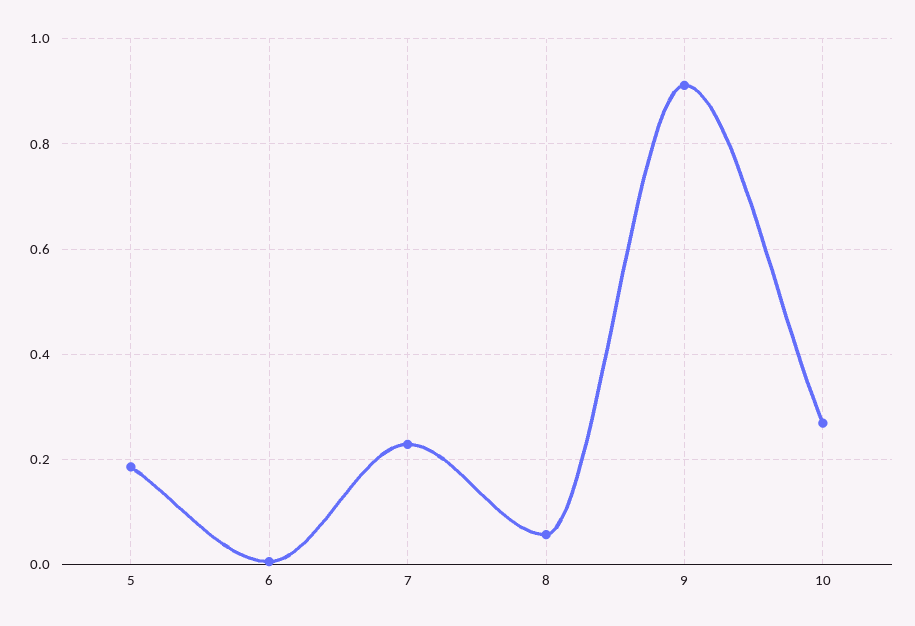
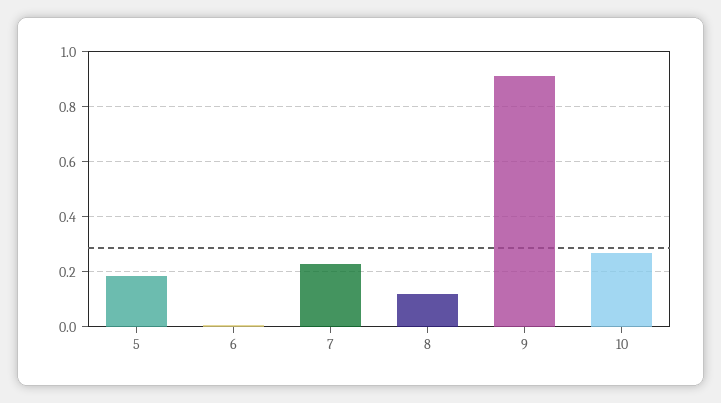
8: 0.06 -> 0.125

